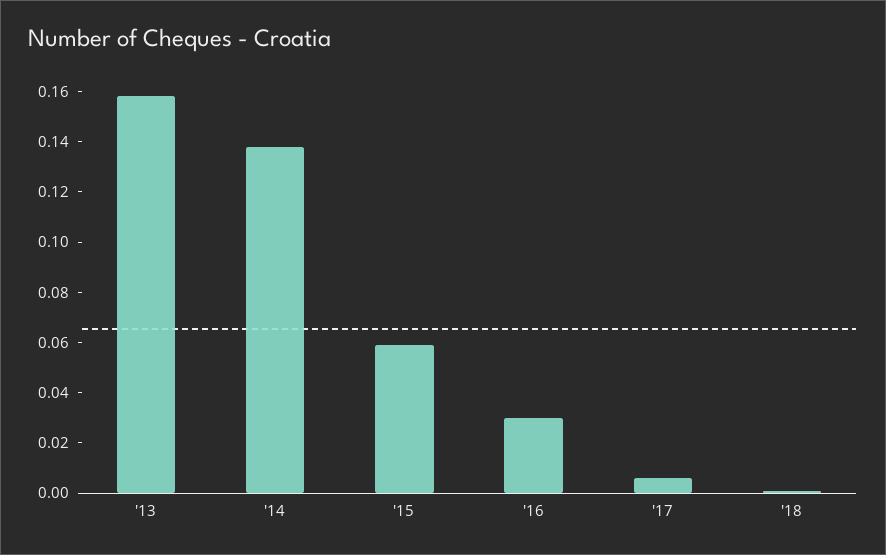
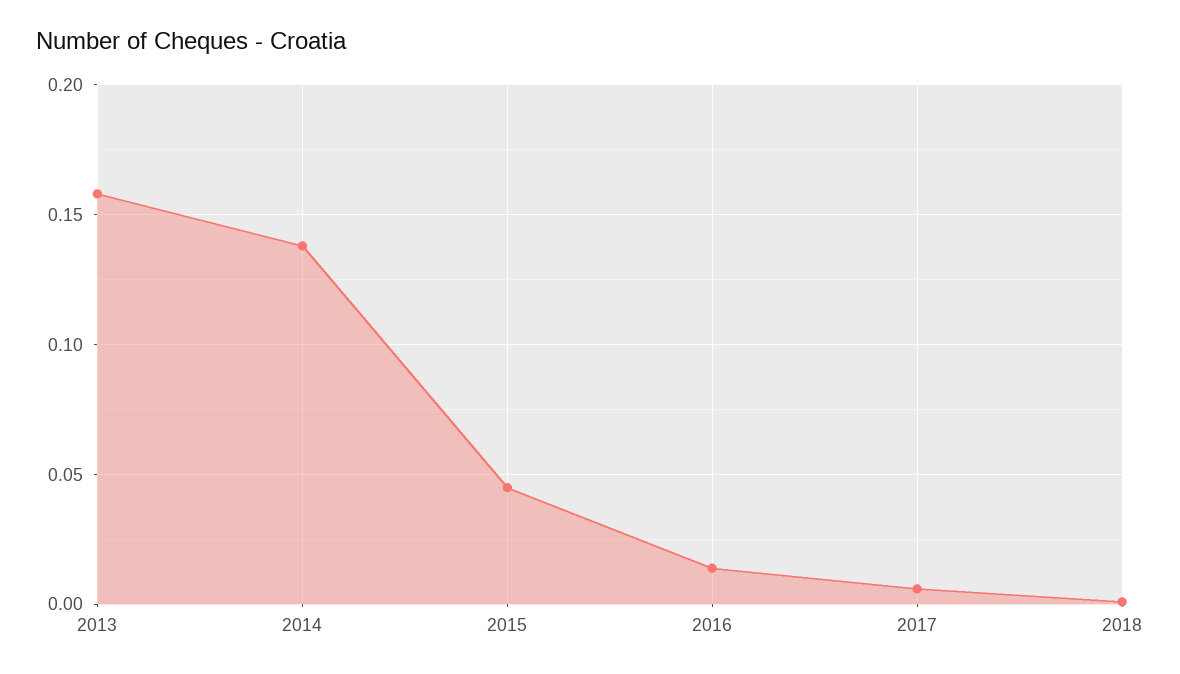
'15: 0.06 -> 0.045
'16: 0.03 -> 0.015

